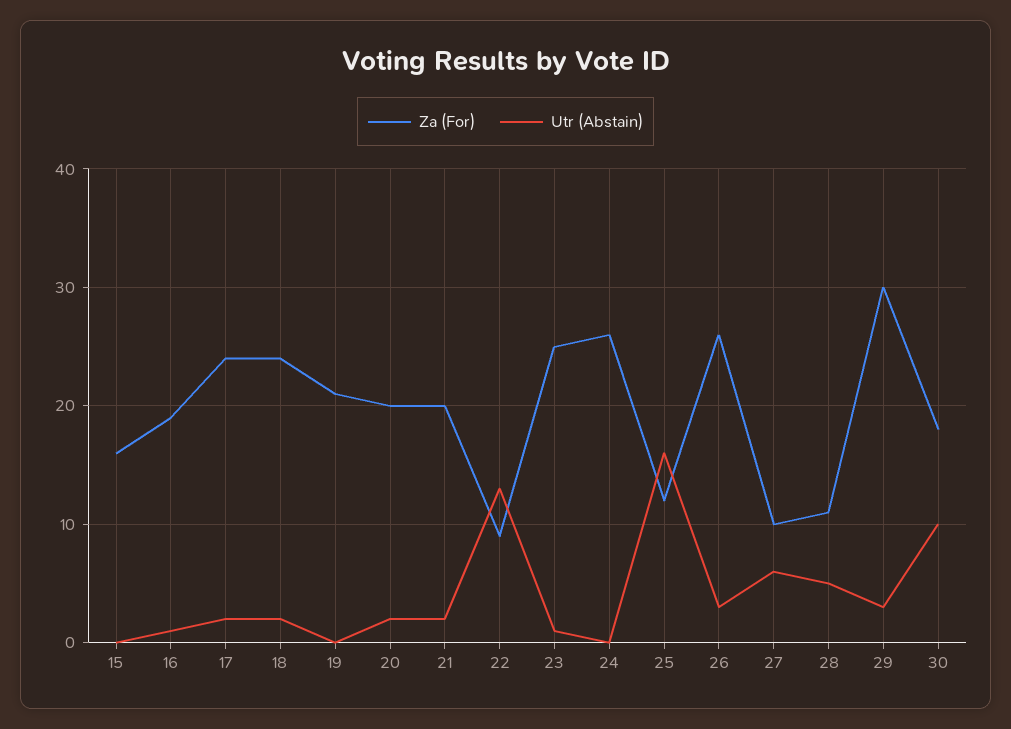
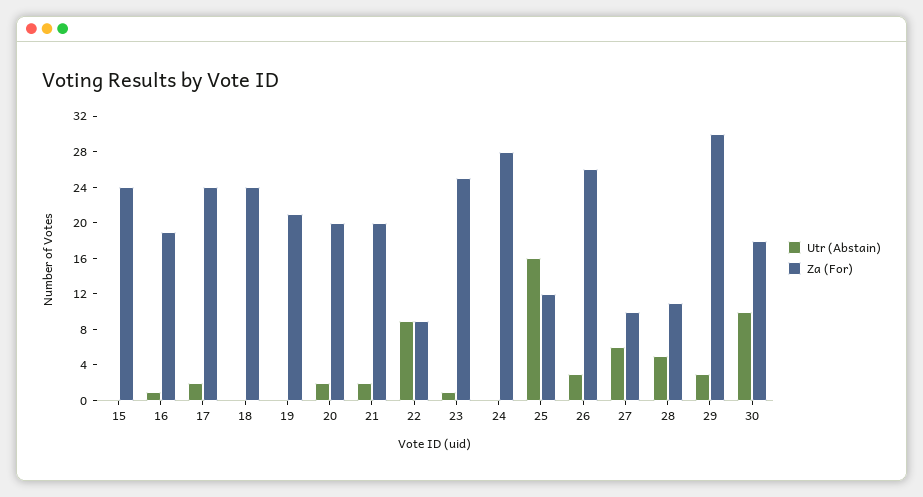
Za (For), 15: 16 -> 24
Utr (Abstain), 18: 2 -> 0
Utr (Abstain), 22: 13 -> 9
Za (For), 24: 26 -> 28

